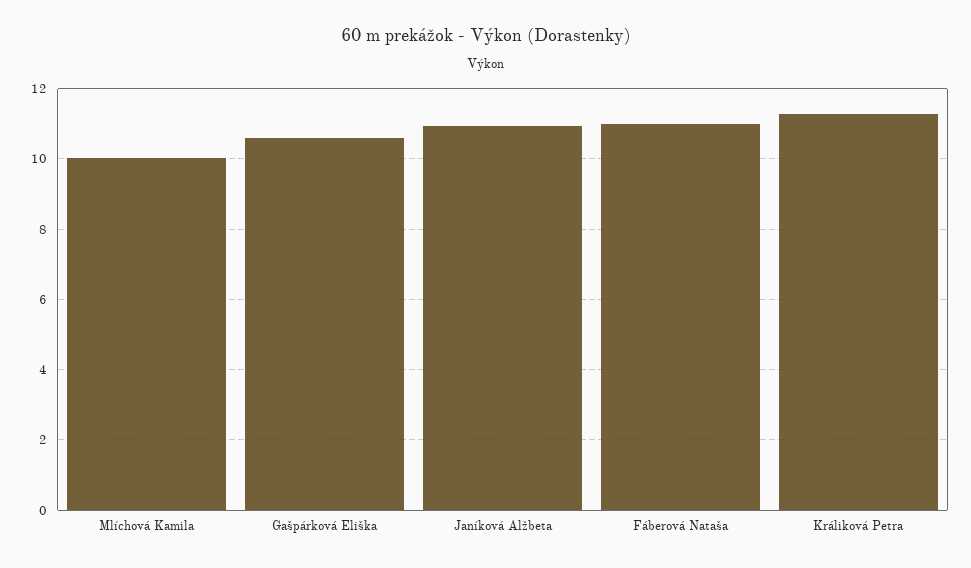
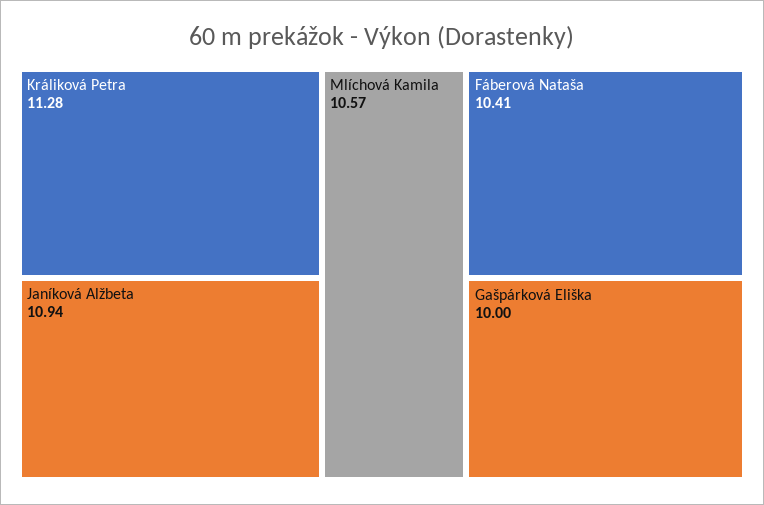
Mlíchová Kamila: 10 -> 10.57
Gašpárková Eliška: 10.6 -> 10
Fáberová Nataša: 11 -> 10.41

